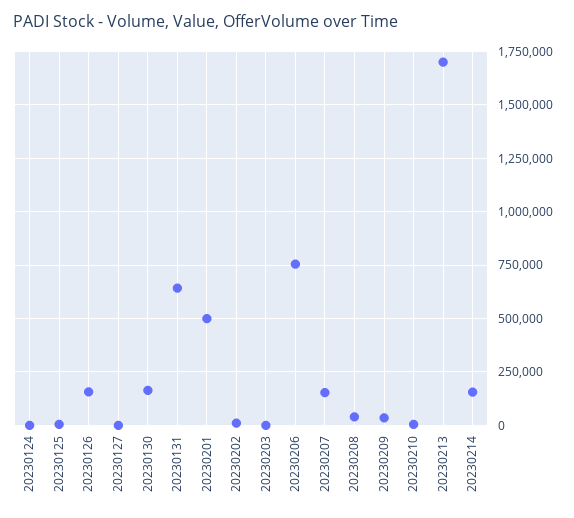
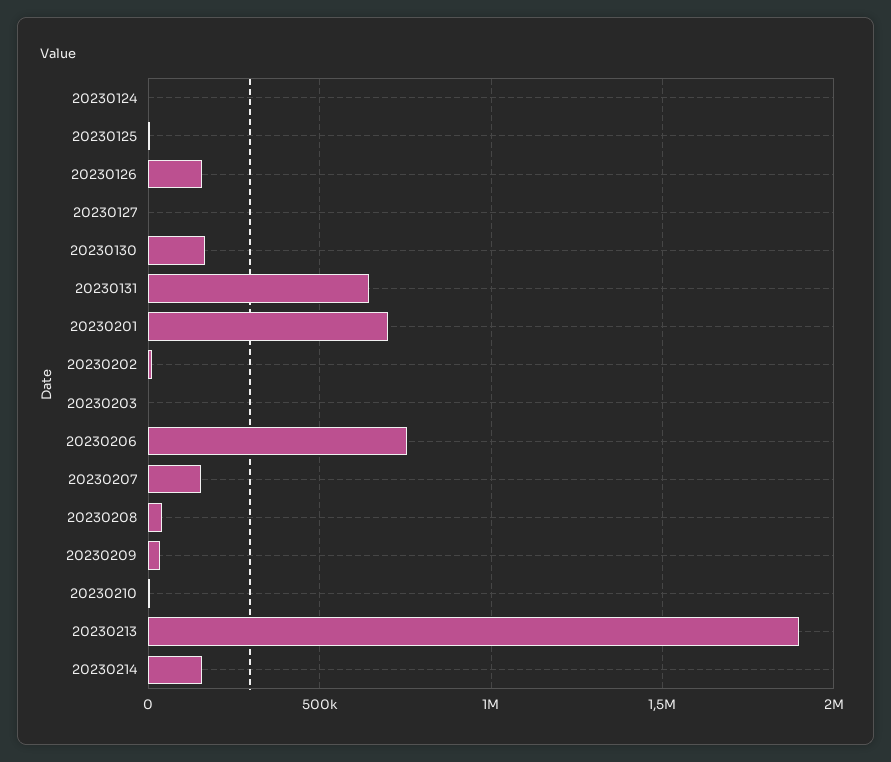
20230201: 500000 -> 700000
20230213: 1700000 -> 1900000

